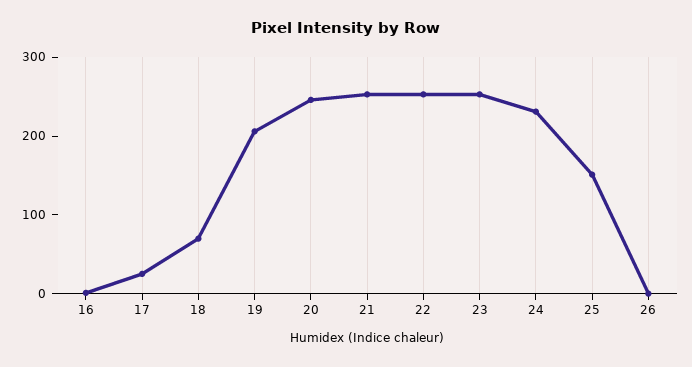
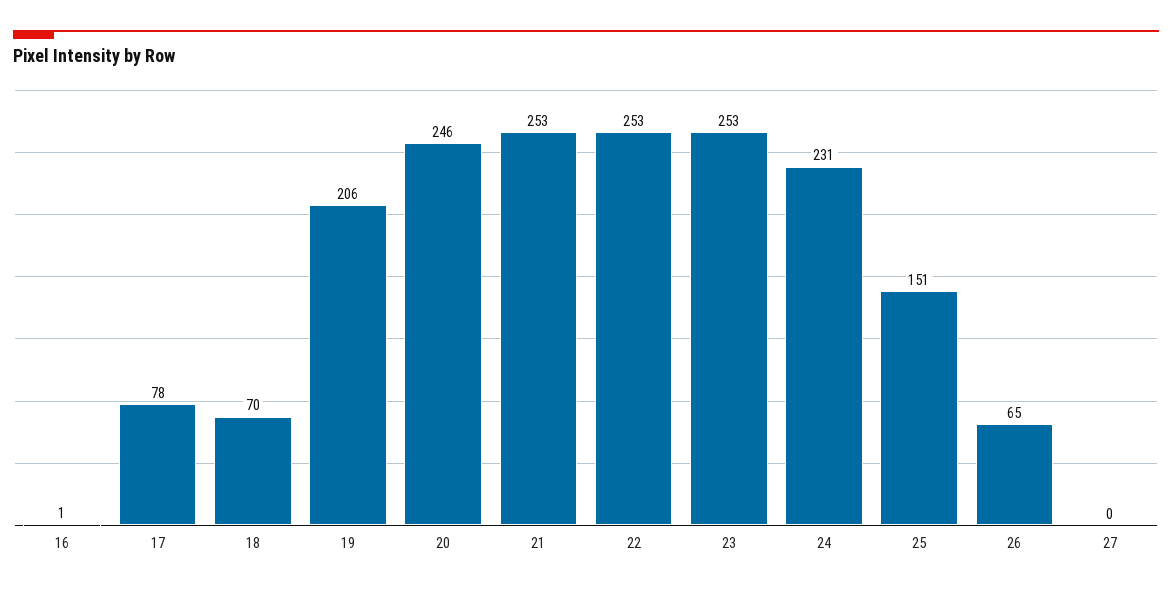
17: 20 -> 78
26: 0 -> 65
27: none -> 0

